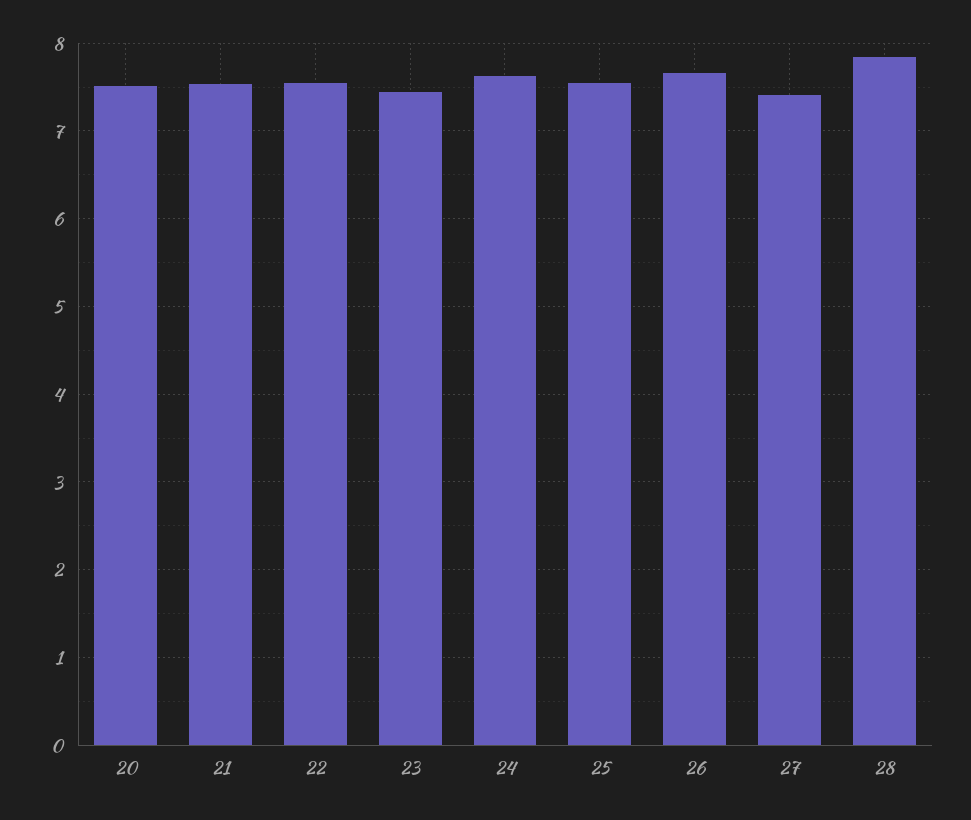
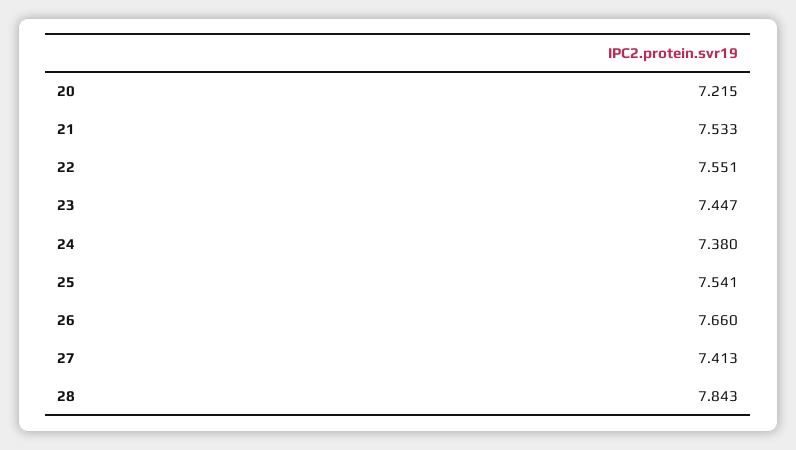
20: 7.5 -> 7.215
24: 7.6 -> 7.38

